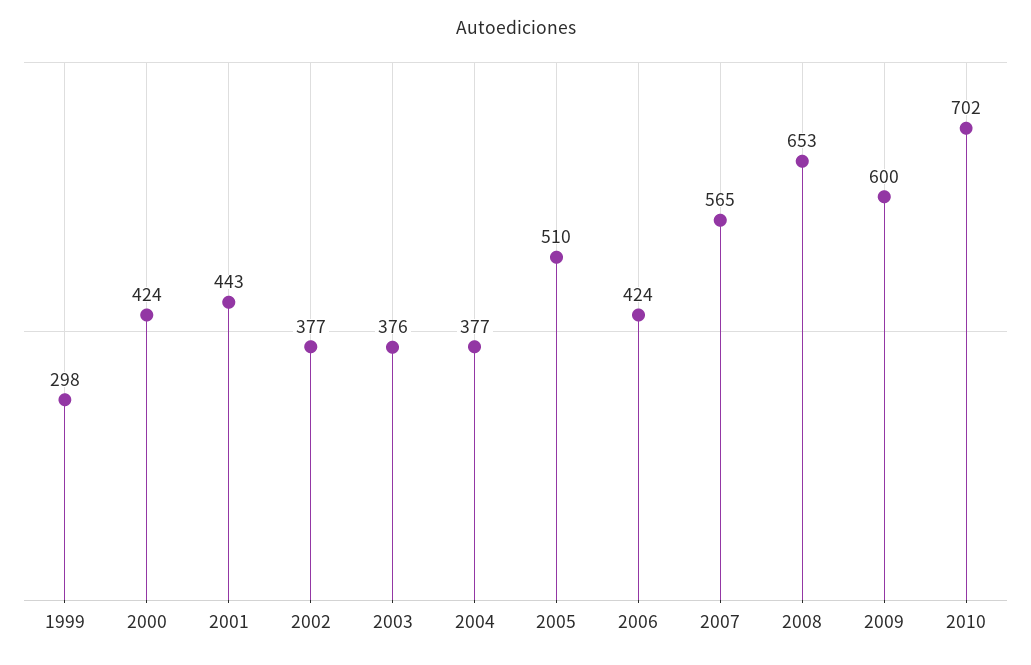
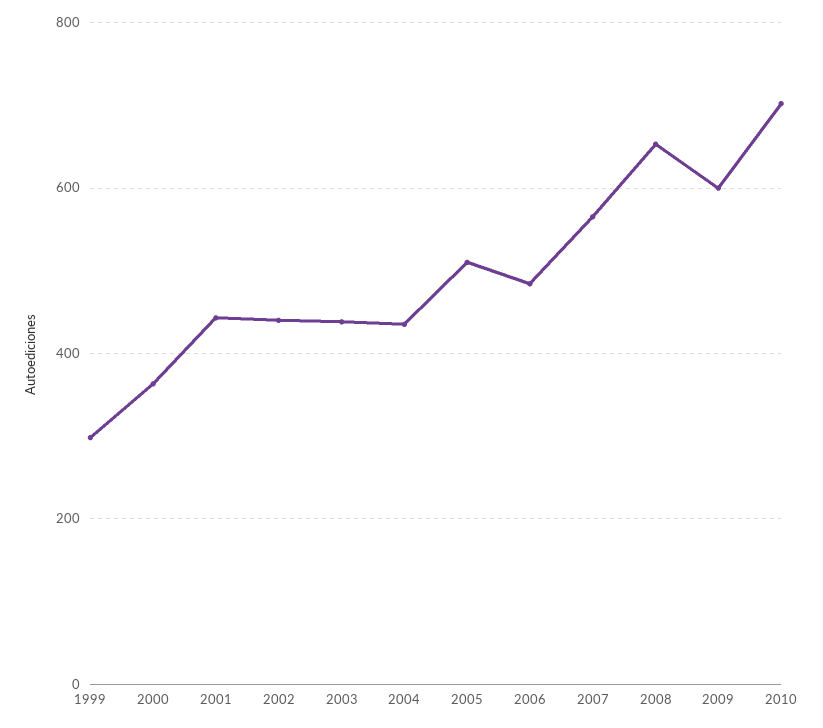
2000: 424 -> 360
2002: 377 -> 440
2003: 376 -> 440
2004: 377 -> 440
2006: 424 -> 480

